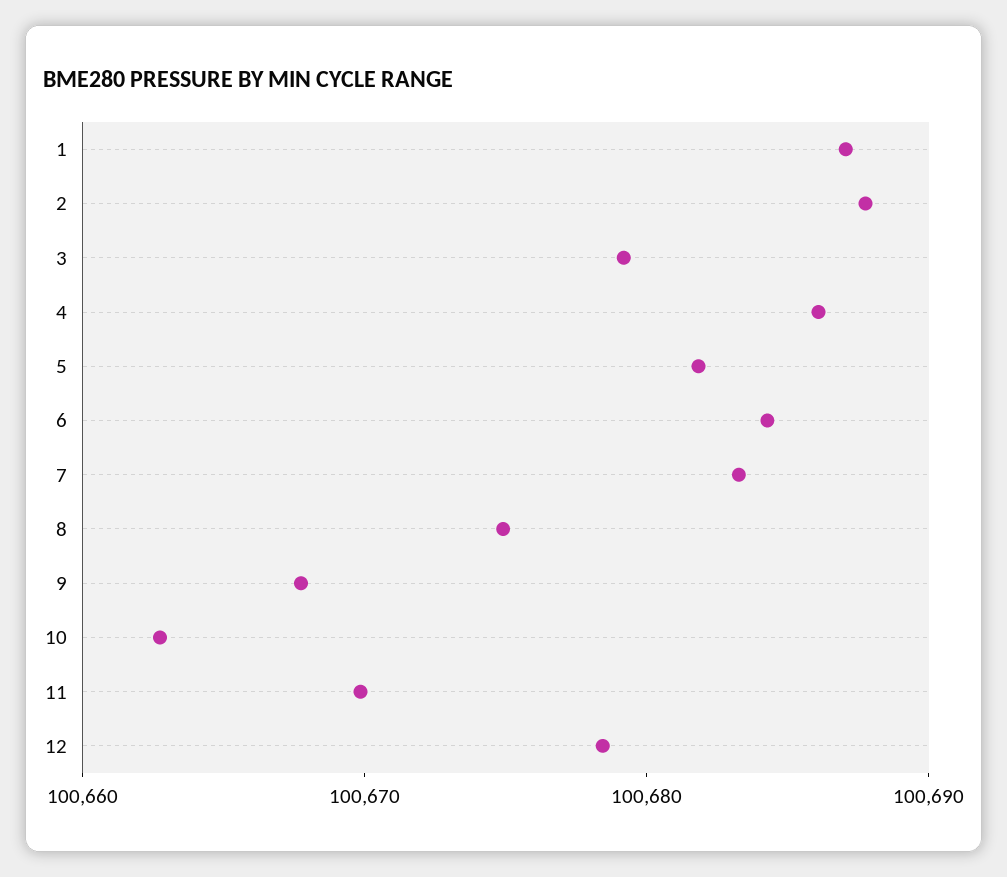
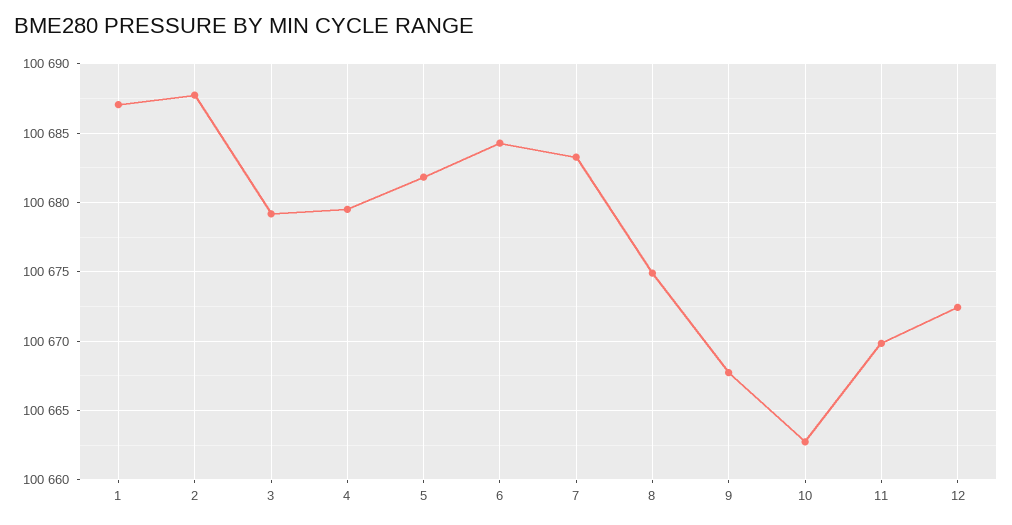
4: 100686 -> 100679.5
12: 100678 -> 100672.5

